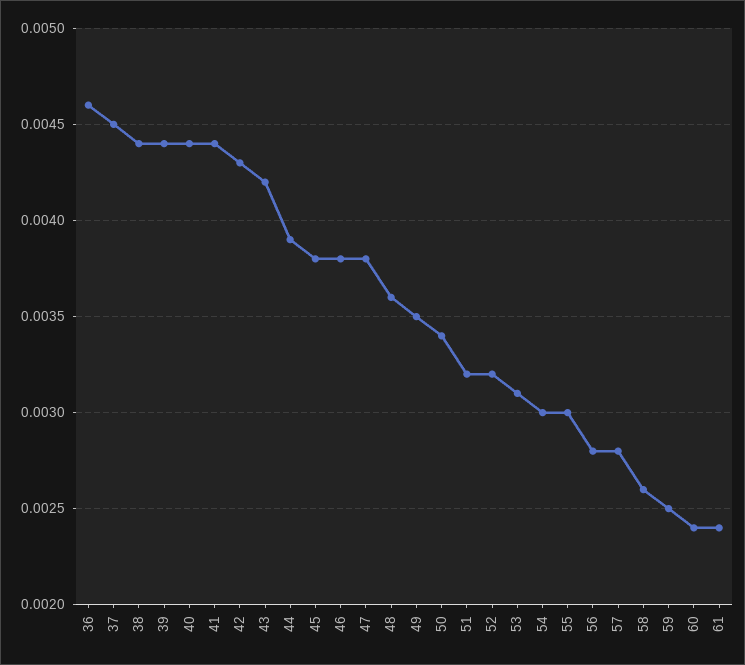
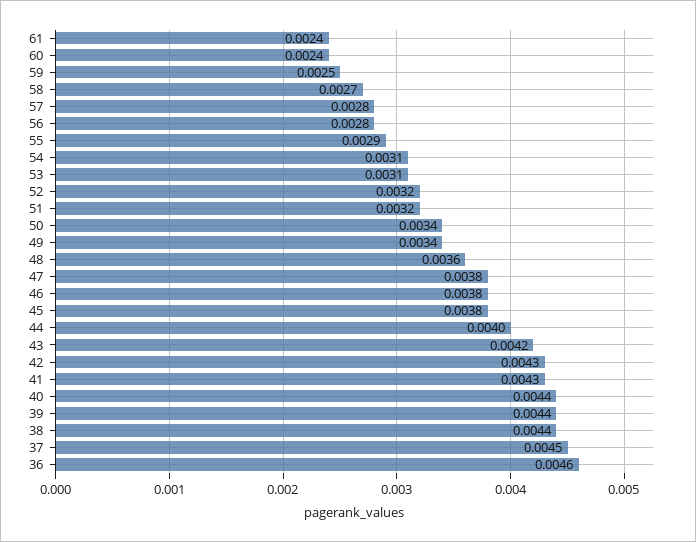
41: 0.0044 -> 0.0043
44: 0.0039 -> 0.004
49: 0.0035 -> 0.0034
54: 0.003 -> 0.0031
55: 0.003 -> 0.0029
58: 0.0026 -> 0.0027

